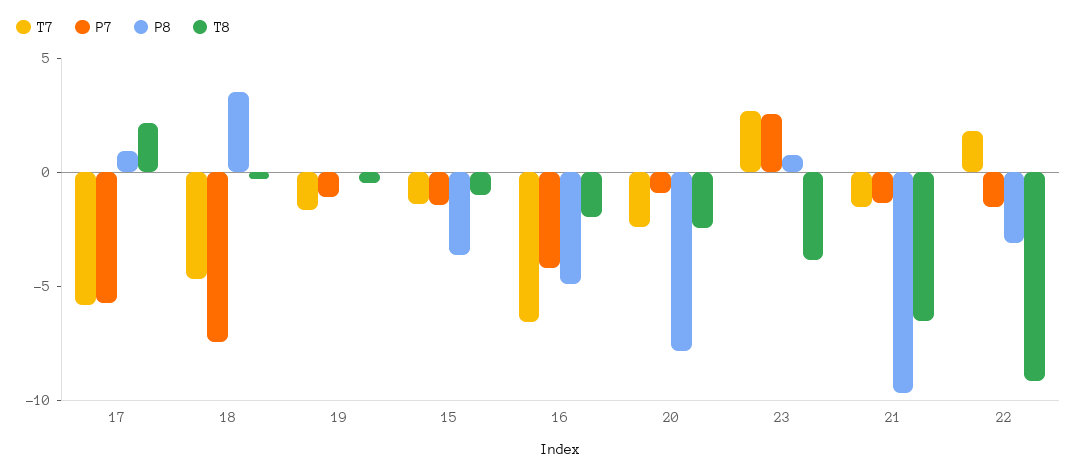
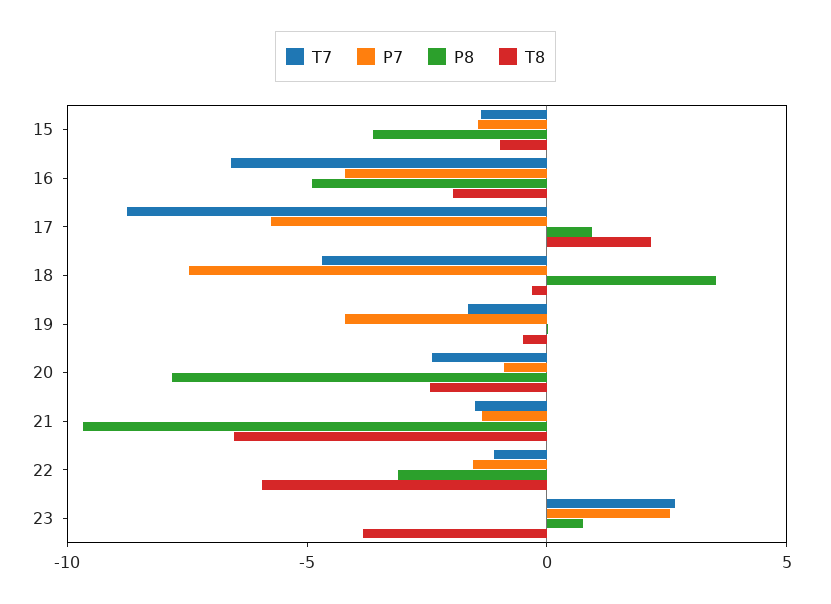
T7, 17: -6 -> -9
P7, 19: -1 -> -4
T7, 22: 2 -> -1
T8, 22: -9 -> -6

